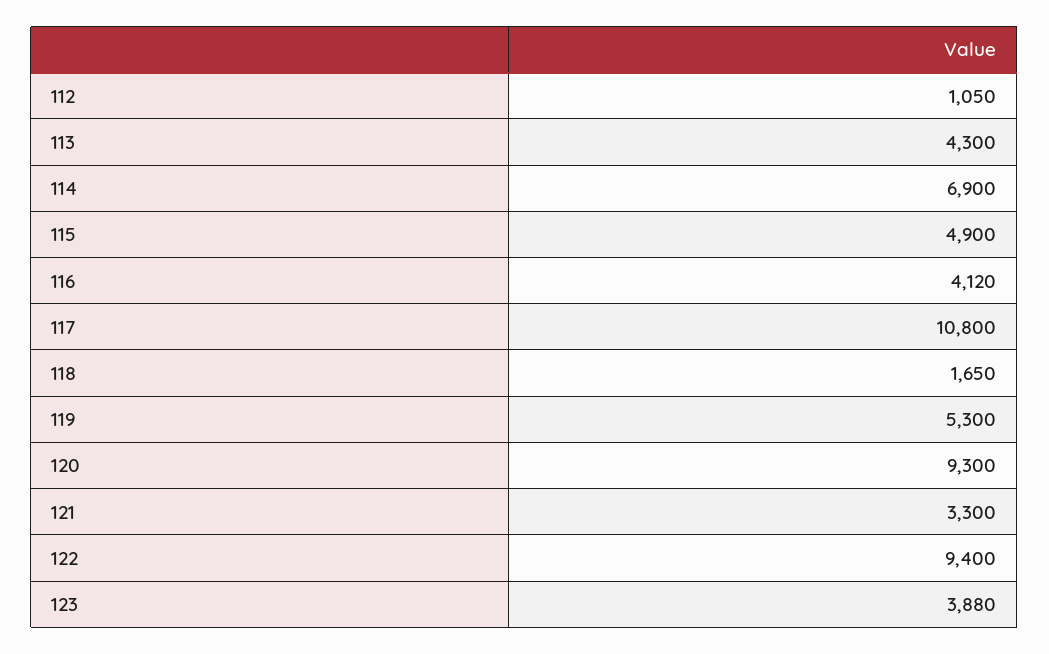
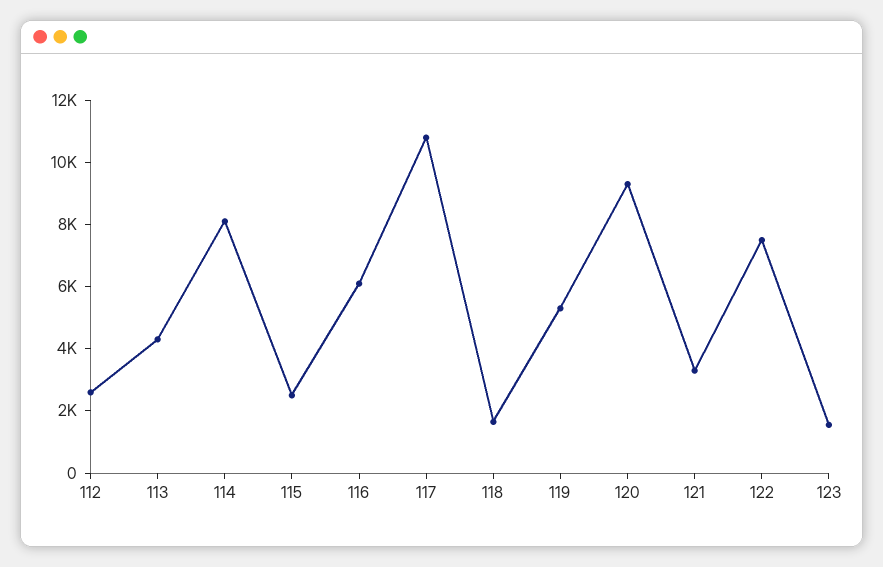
112: 1050 -> 2500
114: 6900 -> 8000
115: 4900 -> 2500
116: 4120 -> 6000
122: 9400 -> 7500
123: 3880 -> 1500

